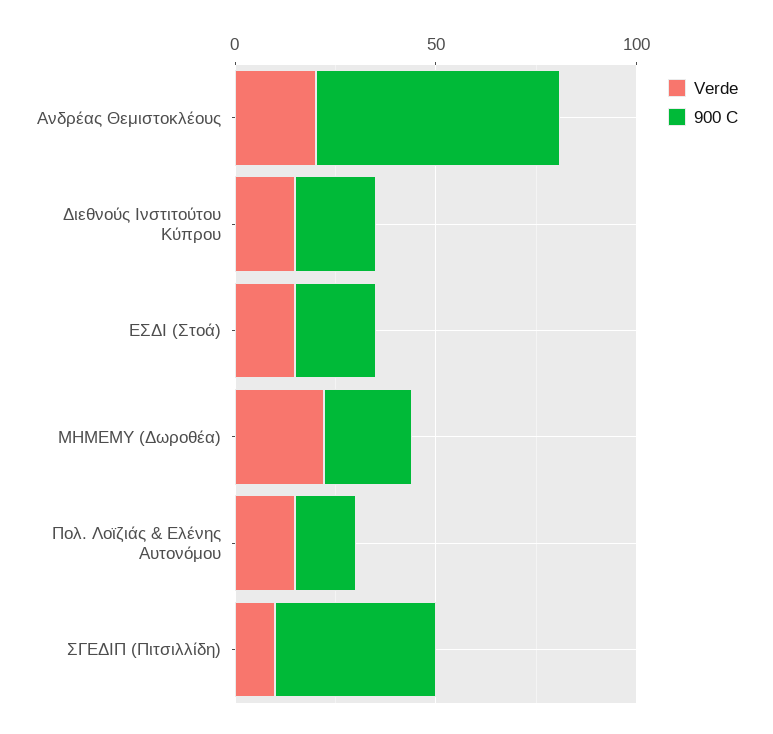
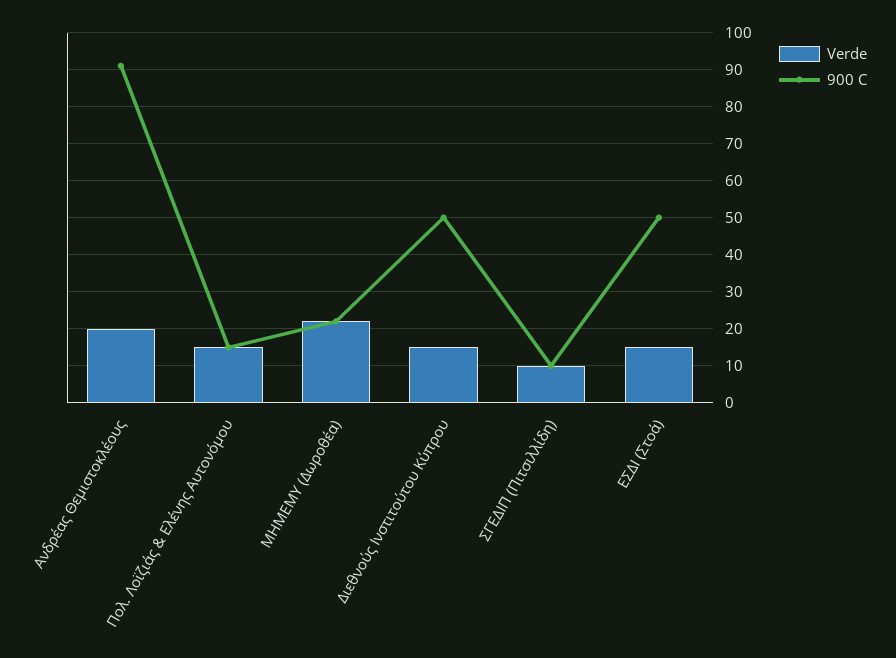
900 C, Ανδρέας Θεμιστοκλέους: 60 -> 90
900 C, Διεθνούς Ινστιτούτου Κύπρου: 20 -> 50
900 C, ΕΣΔΙ (Στοά): 20 -> 50
900 C, ΣΓΕΔΙΠ (Πιτσιλλίδη): 40 -> 10

